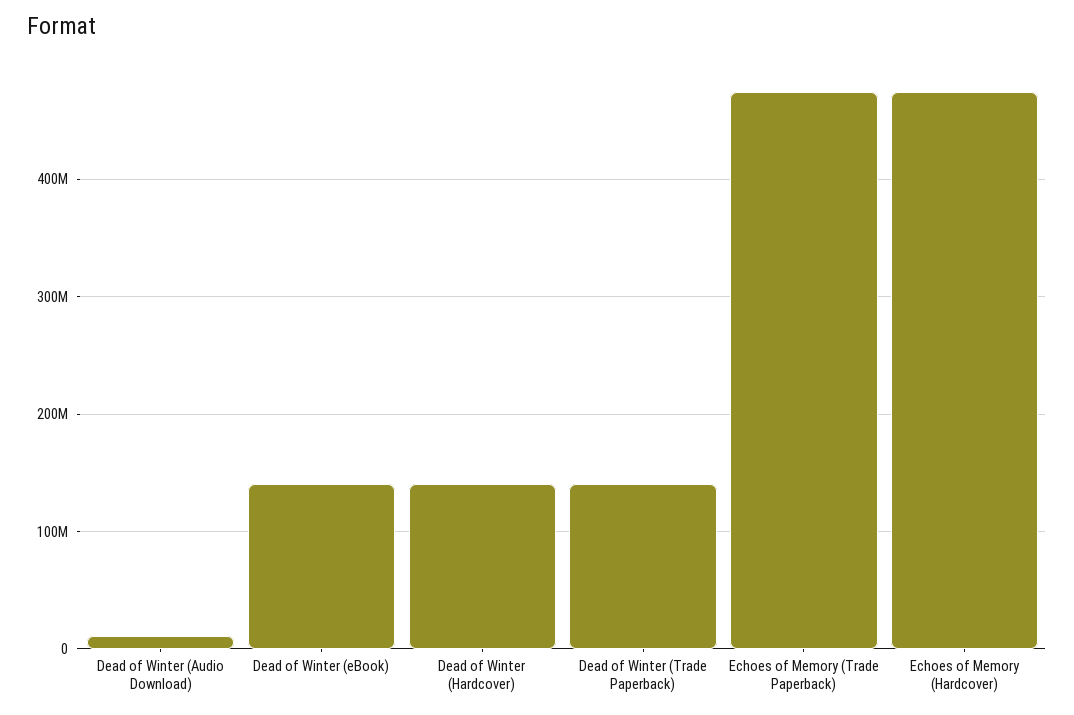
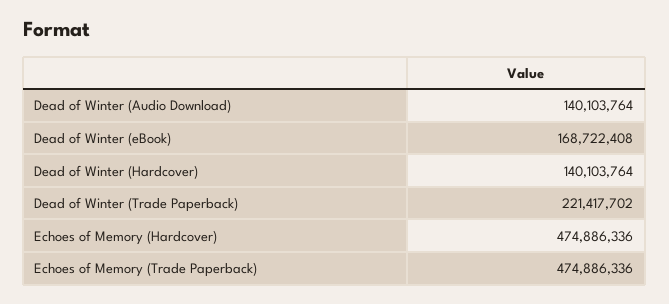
Dead of Winter (Audio Download): 10000000 -> 140103764
Dead of Winter (eBook): 140000000 -> 168722408
Dead of Winter (Trade Paperback): 140000000 -> 221417702

